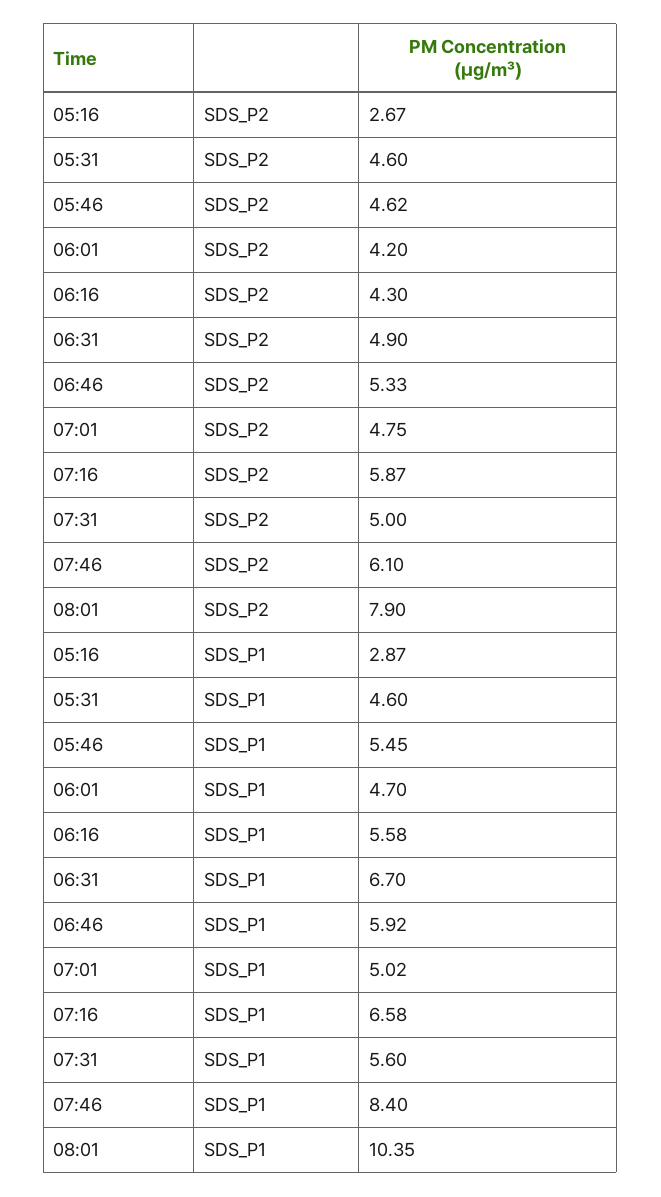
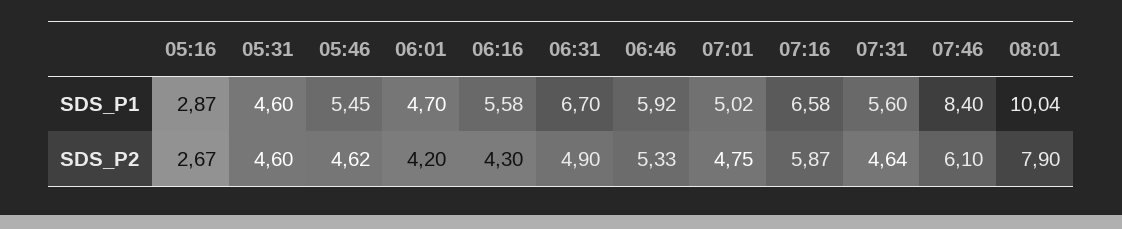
07:31, SDS_P2: 5 -> 4.64
08:01, SDS_P1: 10.35 -> 10.04

